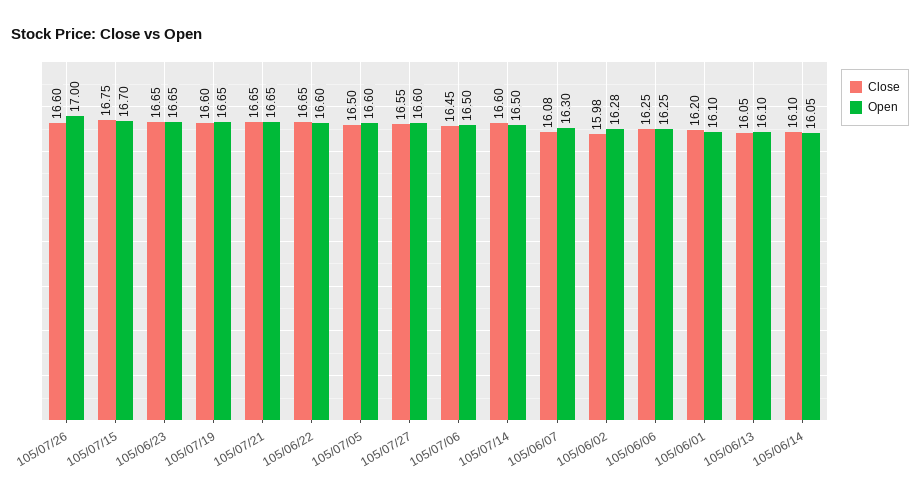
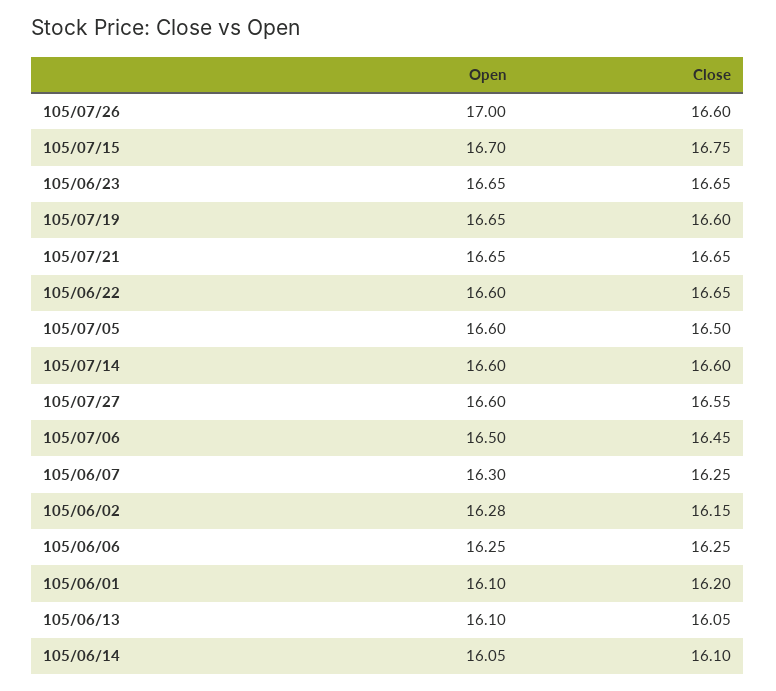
Open, 105/07/14: 16.5 -> 16.6
Close, 105/06/07: 16.08 -> 16.25
Close, 105/06/02: 15.98 -> 16.15

